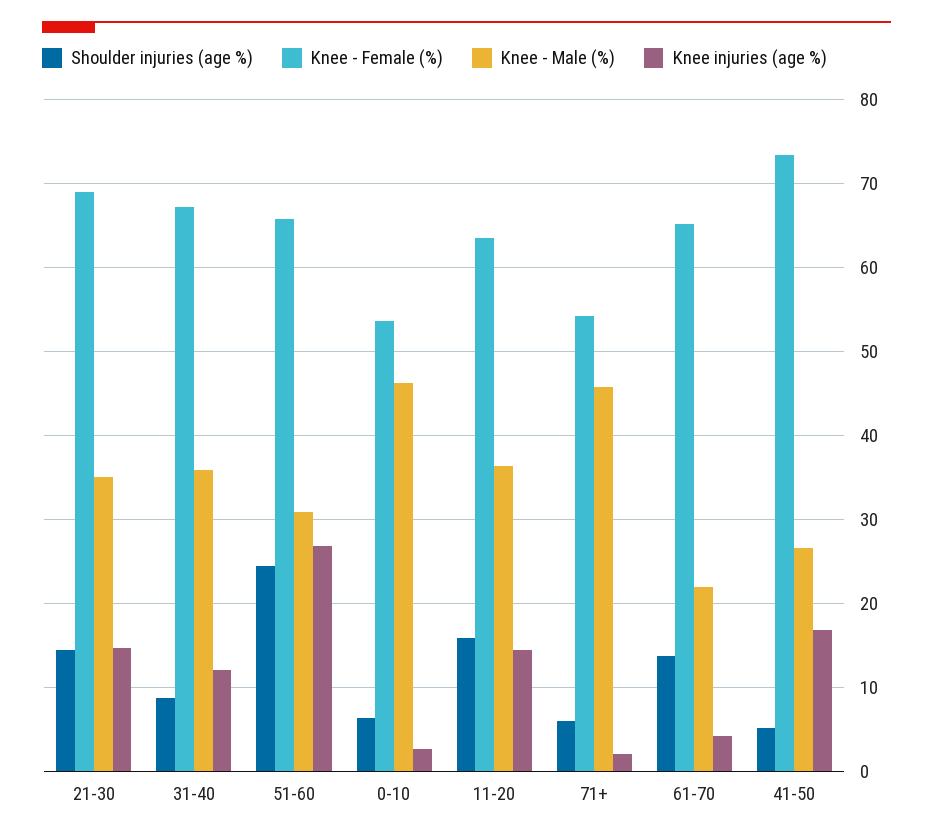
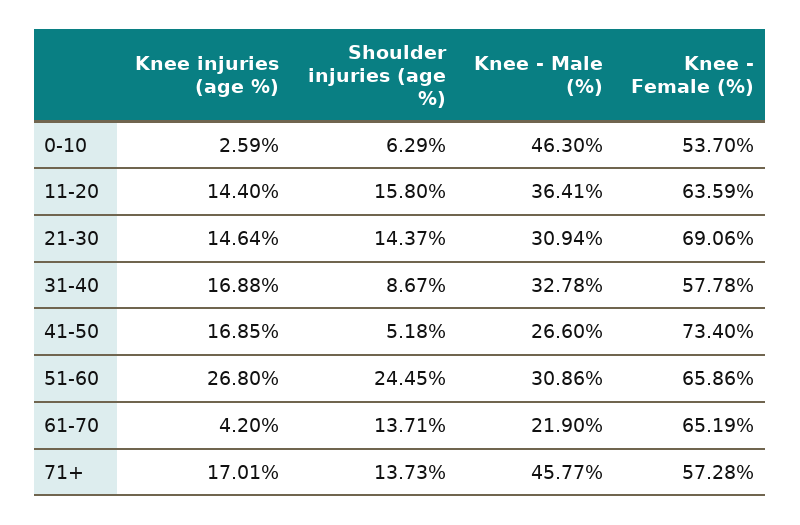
Knee - Male (%), 21-30: 35 -> 30.94
Knee - Female (%), 31-40: 67 -> 57.78
Knee - Male (%), 31-40: 36 -> 32.78
Knee injuries (age %), 31-40: 12 -> 16.88
Shoulder injuries (age %), 71+: 6 -> 13.73
Knee - Female (%), 71+: 54 -> 57.28
Knee injuries (age %), 71+: 2 -> 17.01

